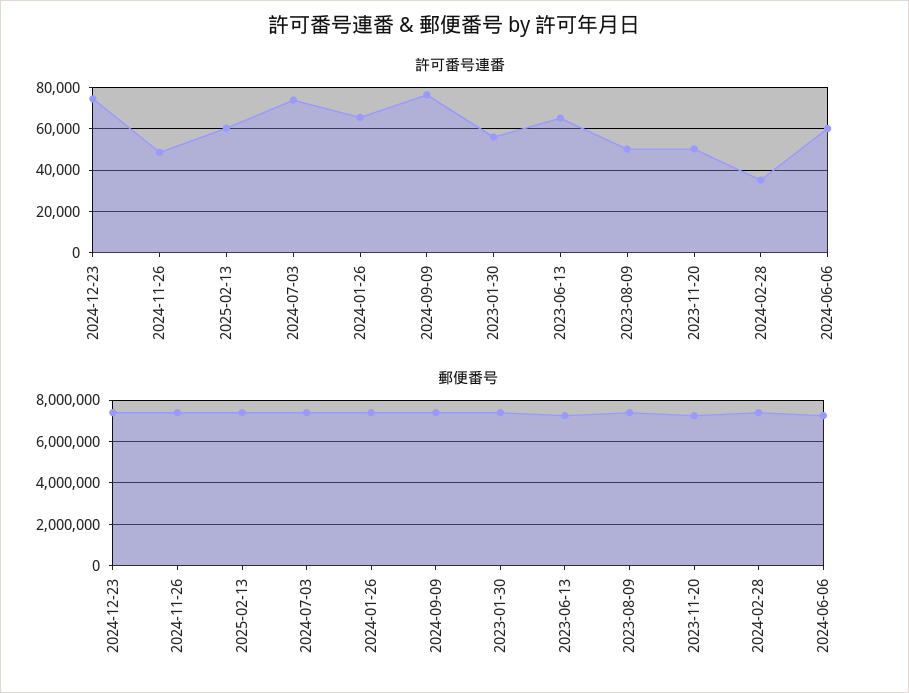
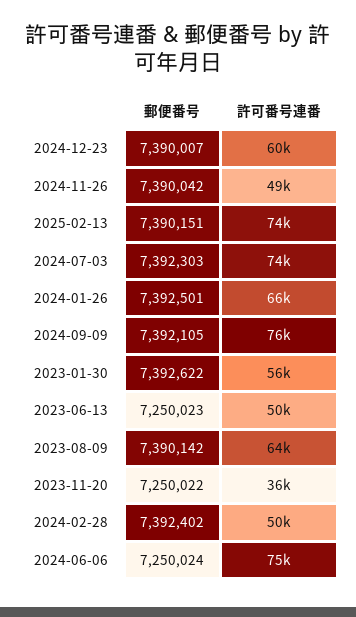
許可番号連番, 2024-12-23: 75000 -> 60000
許可番号連番, 2025-02-13: 60000 -> 74000
許可番号連番, 2023-06-13: 65000 -> 50000
許可番号連番, 2023-08-09: 50000 -> 64000
許可番号連番, 2023-11-20: 50000 -> 36000
許可番号連番, 2024-02-28: 35000 -> 50000
許可番号連番, 2024-06-06: 60000 -> 75000

